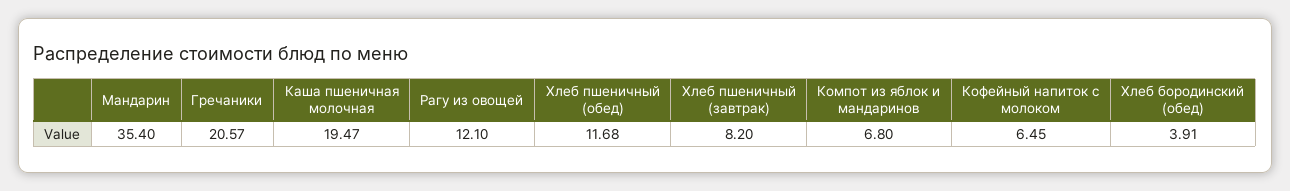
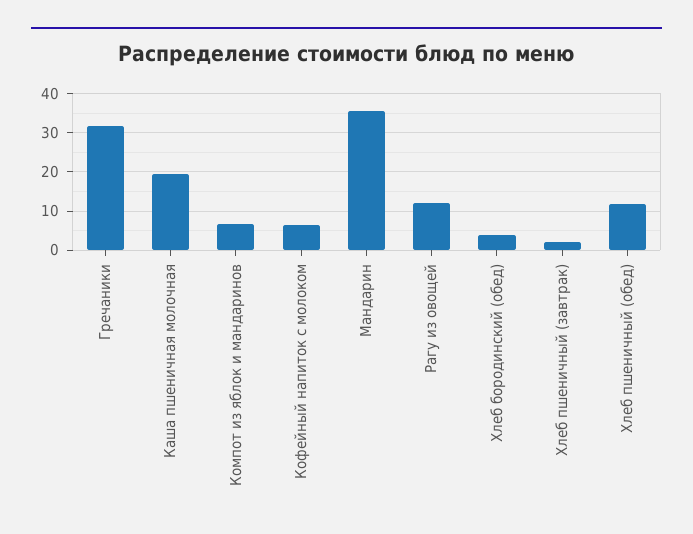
Гречаники: 20.57 -> 32
Хлеб пшеничный (завтрак): 8.2 -> 2

